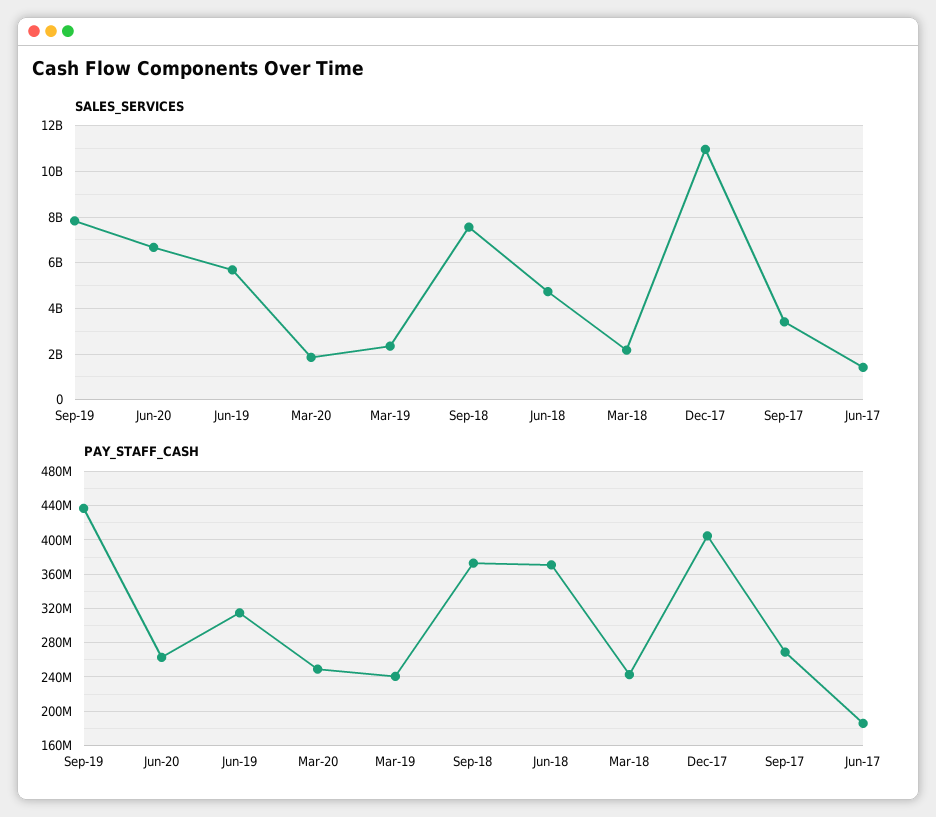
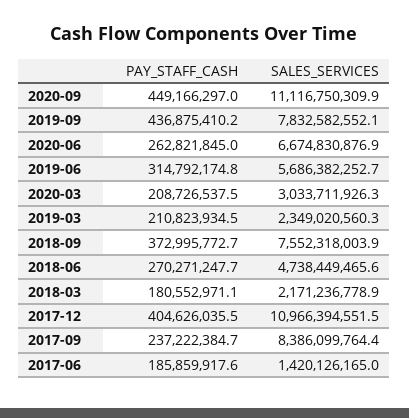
SALES_SERVICES, Mar-20: 2000000000 -> 3033711926.3
SALES_SERVICES, Sep-17: 3500000000 -> 8386099764.4
PAY_STAFF_CASH, Mar-20: 250000000 -> 208726537.5
PAY_STAFF_CASH, Mar-19: 240000000 -> 210823934.5
PAY_STAFF_CASH, Jun-18: 370000000 -> 270271247.7
PAY_STAFF_CASH, Mar-18: 240000000 -> 180552971.1
PAY_STAFF_CASH, Sep-17: 270000000 -> 237222384.7
PAY_STAFF_CASH, 2020-09: none -> 449166297
SALES_SERVICES, 2020-09: none -> 11116750309.9

